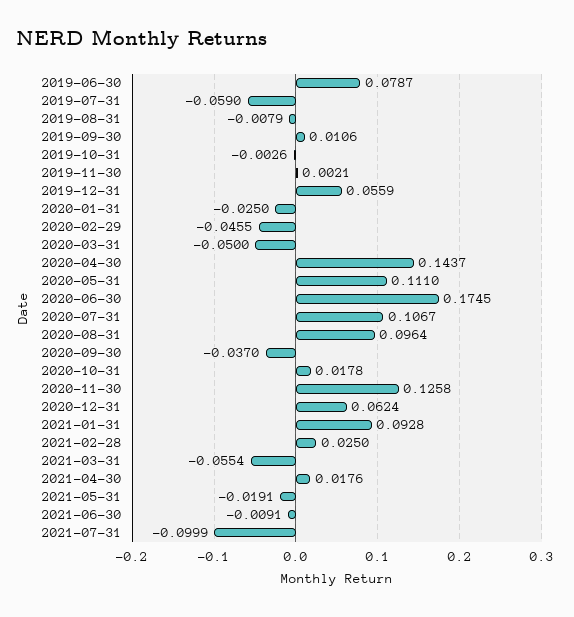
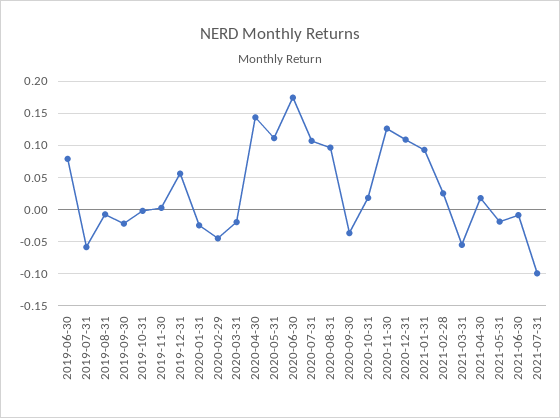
2019-09-30: 0.0106 -> -0.02
2020-03-31: -0.05 -> -0.02
2020-12-31: 0.0624 -> 0.11

